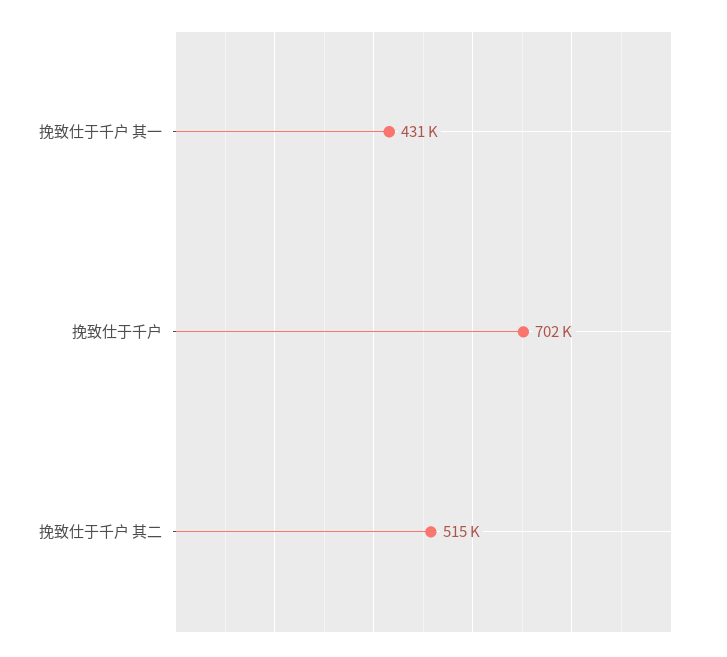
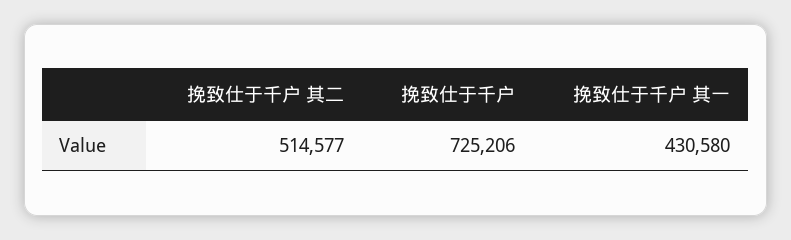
挽致仕于千户: 702000 -> 725206

